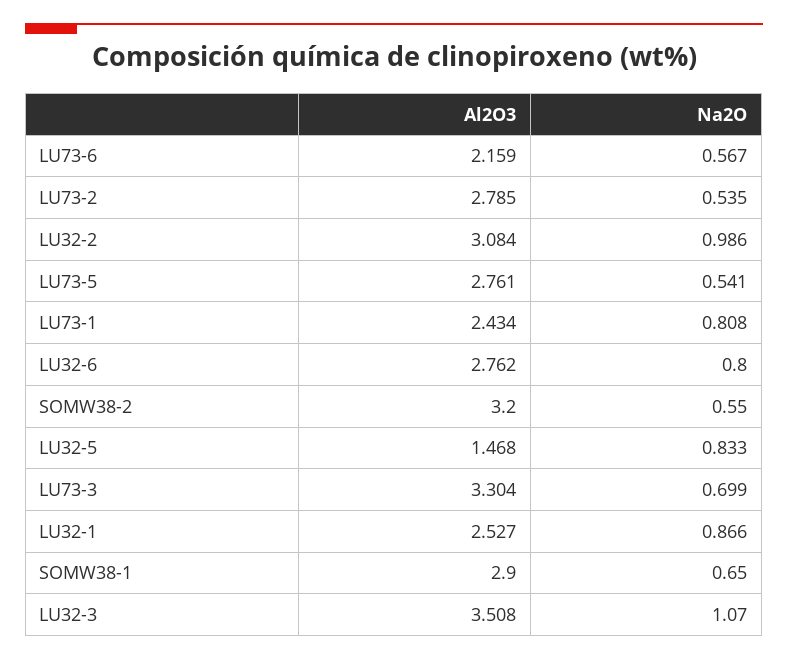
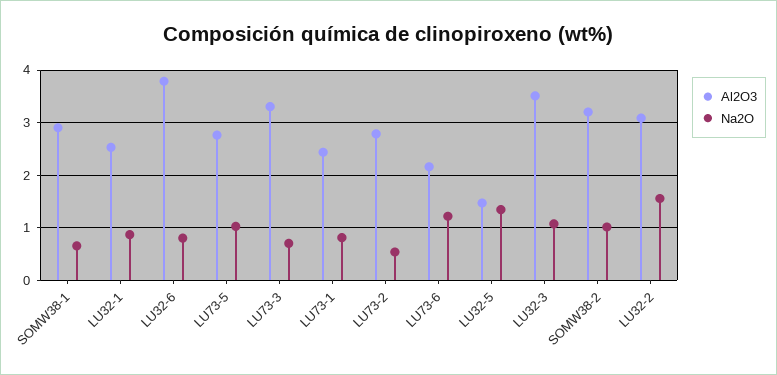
Na2O, LU73-6: 0.567 -> 1.2
Na2O, LU32-2: 0.986 -> 1.6
Na2O, LU73-5: 0.541 -> 1
Al2O3, LU32-6: 2.762 -> 3.8
Na2O, SOMW38-2: 0.55 -> 1
Na2O, LU32-5: 0.833 -> 1.4

